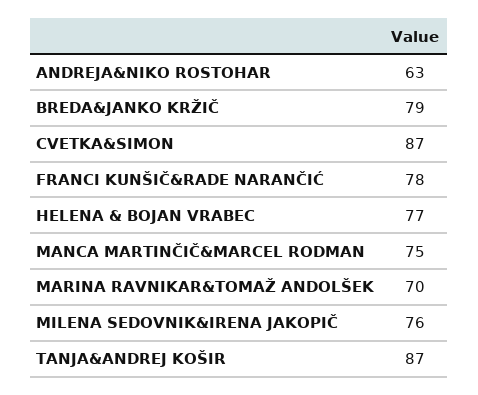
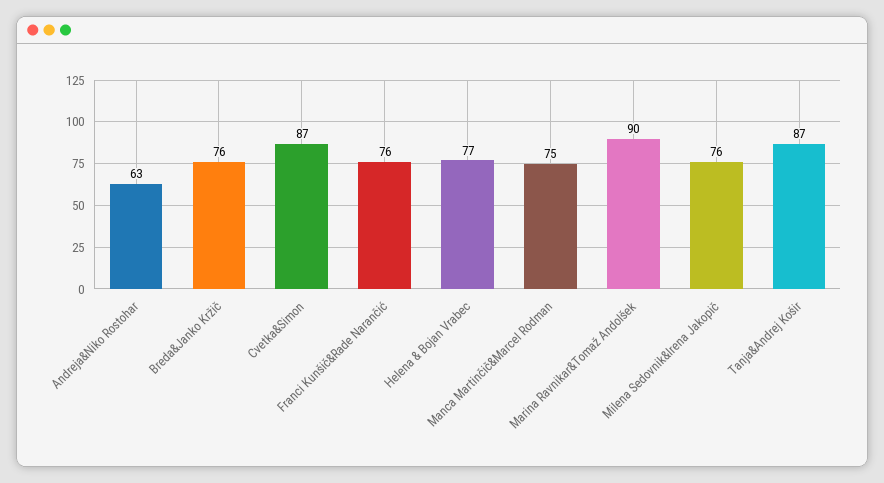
BREDA&JANKO KRŽIČ: 79 -> 76
FRANCI KUNŠIČ&RADE NARANČIĆ: 78 -> 76
MARINA RAVNIKAR&TOMAŽ ANDOLŠEK: 70 -> 90

